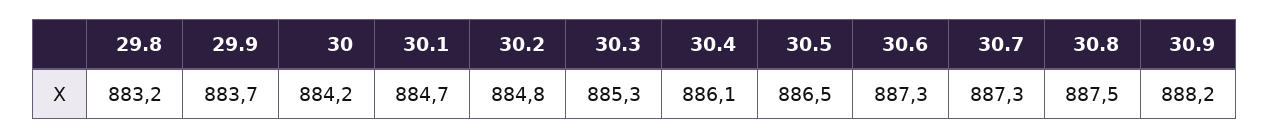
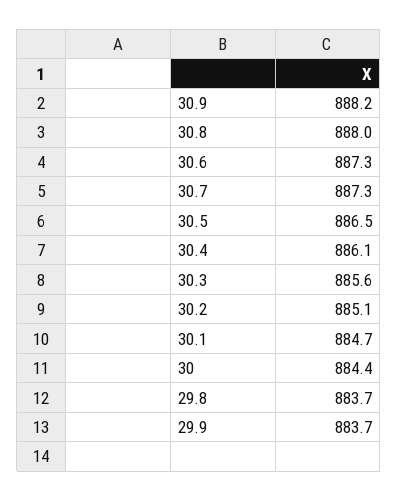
29.8: 883.2 -> 883.7
30: 884.2 -> 884.4
30.2: 884.8 -> 885.1
30.3: 885.3 -> 885.6
30.8: 887.5 -> 888

